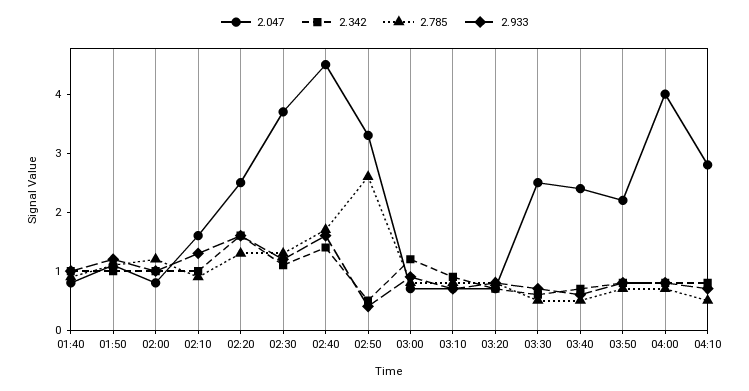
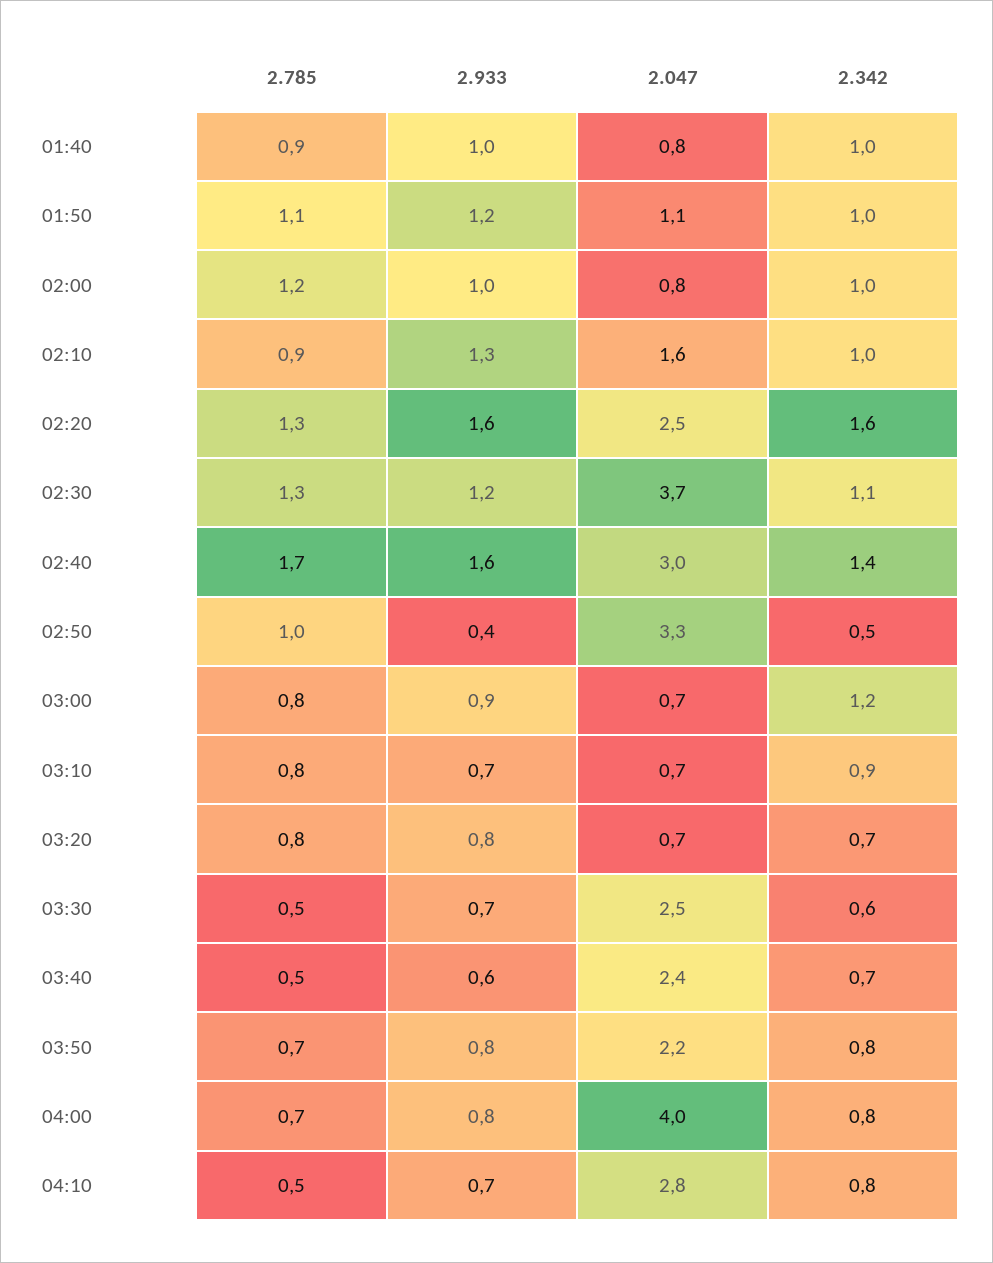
2.047, 02:40: 4.5 -> 3
2.785, 02:50: 2.5 -> 1

